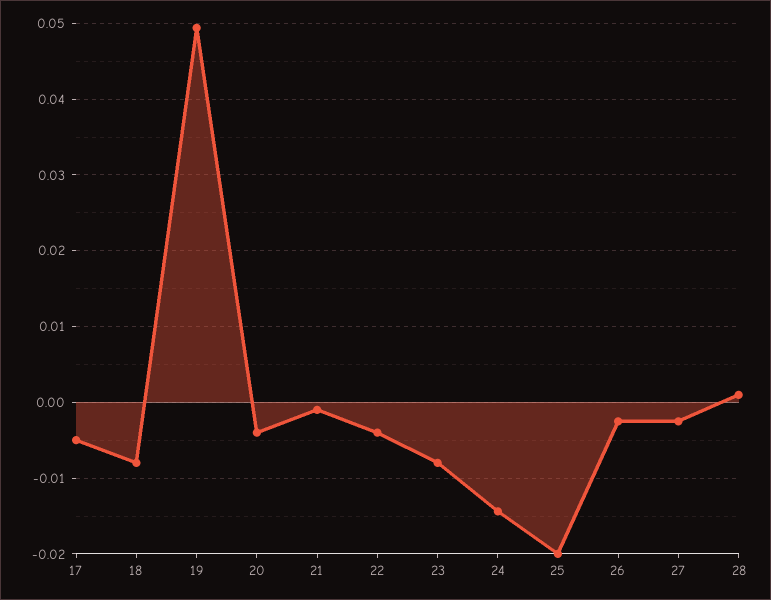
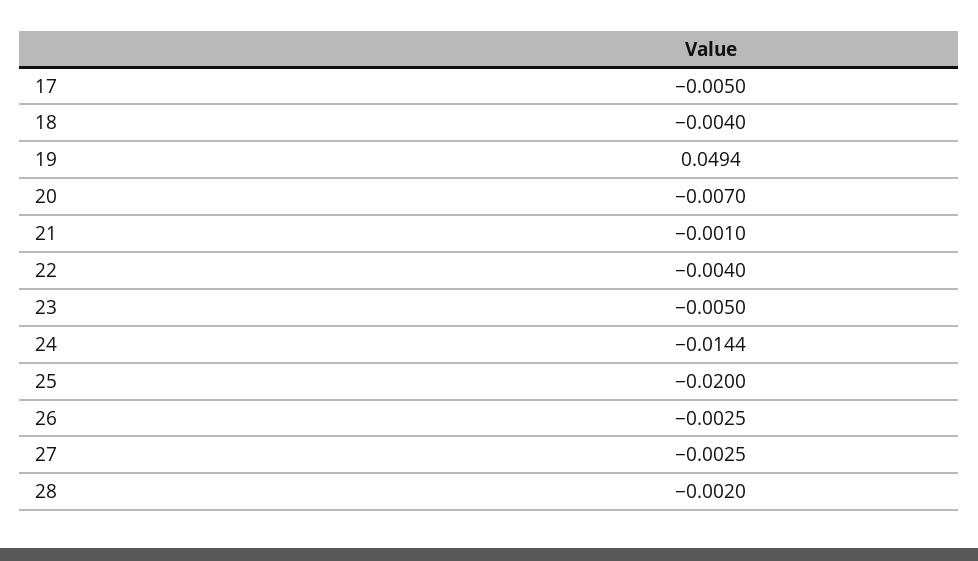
18: -0.008 -> -0.004
20: -0.004 -> -0.007
23: -0.008 -> -0.005
28: 0.001 -> -0.002

